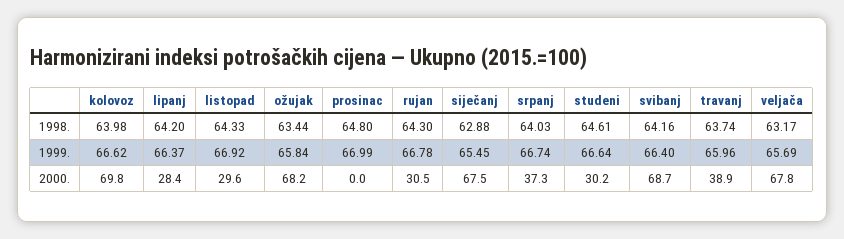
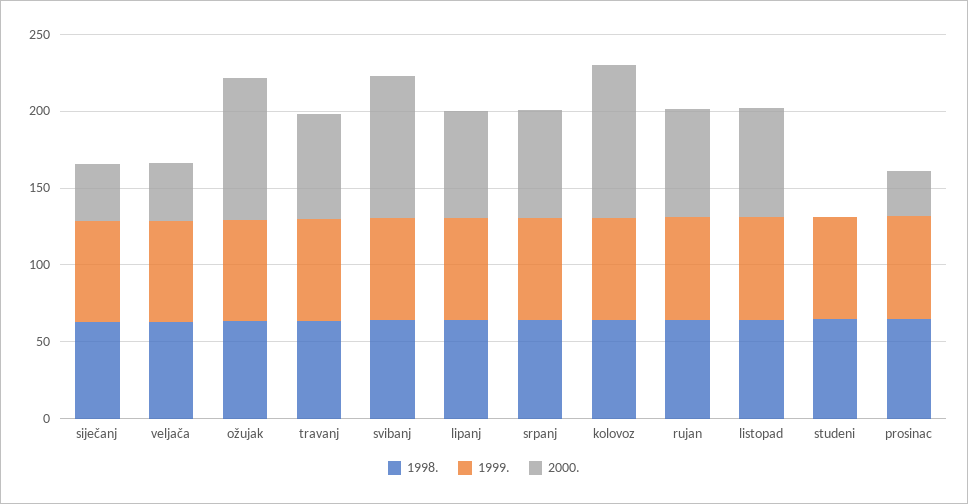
2000., kolovoz: 69.8 -> 100
2000., lipanj: 28.4 -> 70
2000., listopad: 29.6 -> 70
2000., ožujak: 68.2 -> 90
2000., prosinac: 0 -> 30
2000., rujan: 30.5 -> 70
2000., siječanj: 67.5 -> 40
2000., srpanj: 37.3 -> 70
2000., studeni: 30.2 -> 0
2000., svibanj: 68.7 -> 90
2000., travanj: 38.9 -> 70
2000., veljača: 67.8 -> 40

